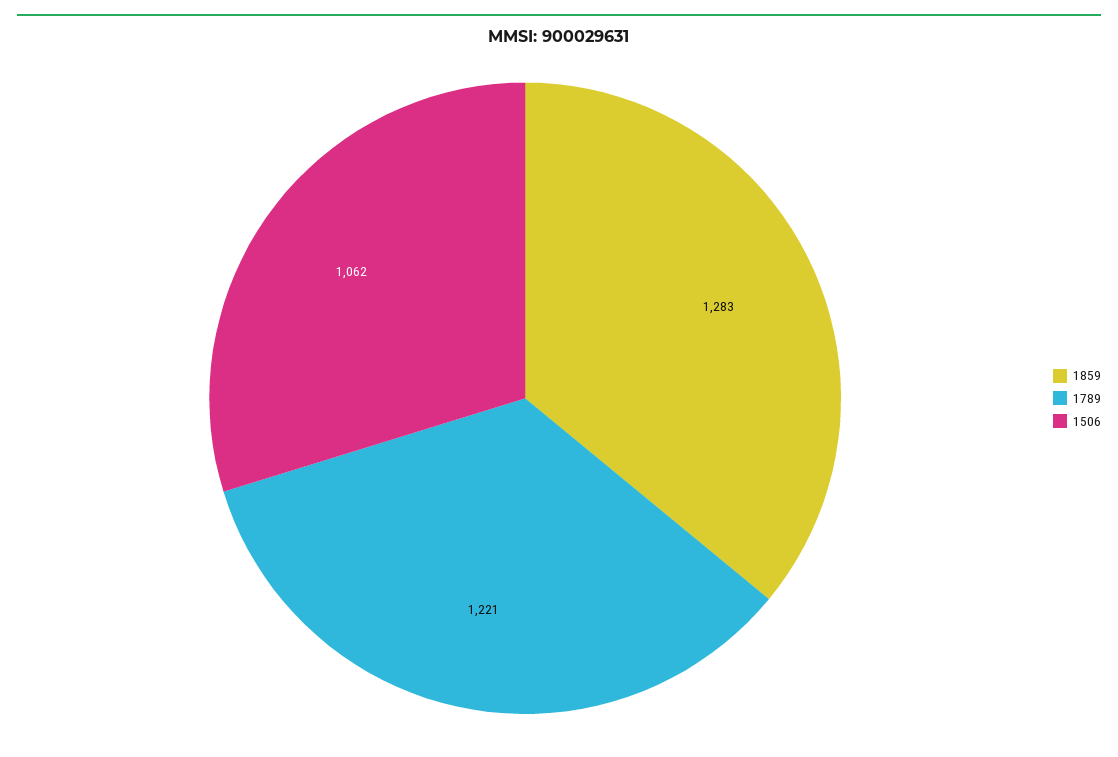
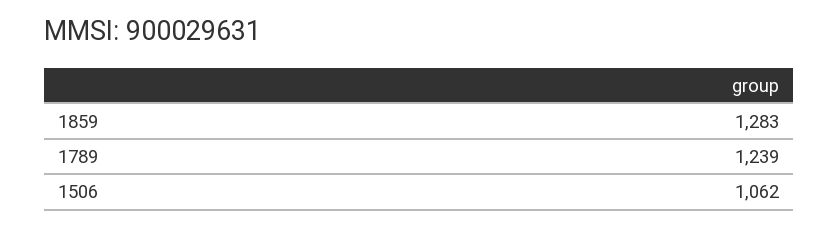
1789: 1221 -> 1239

